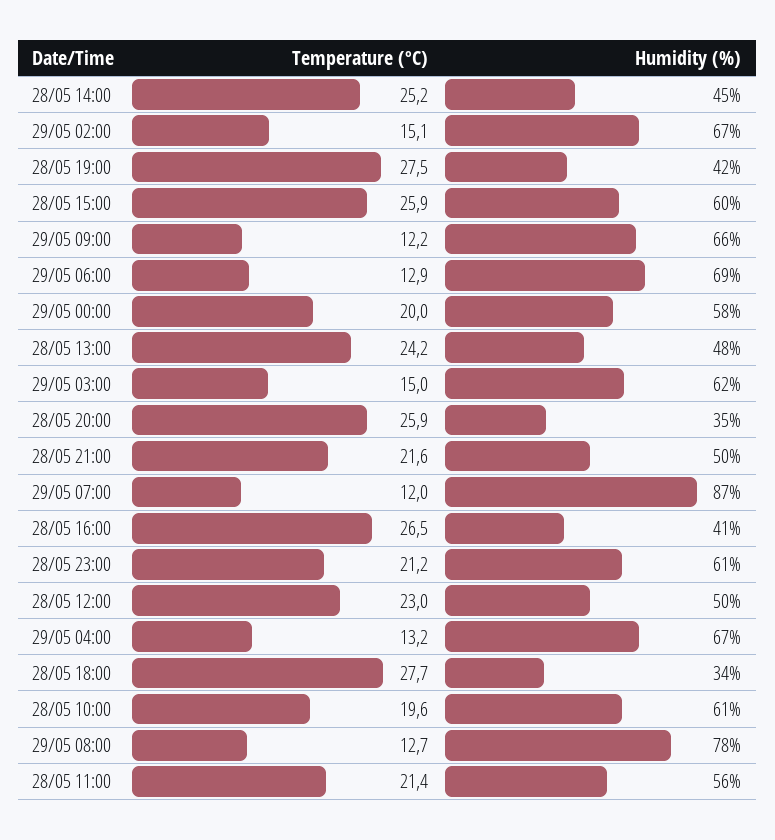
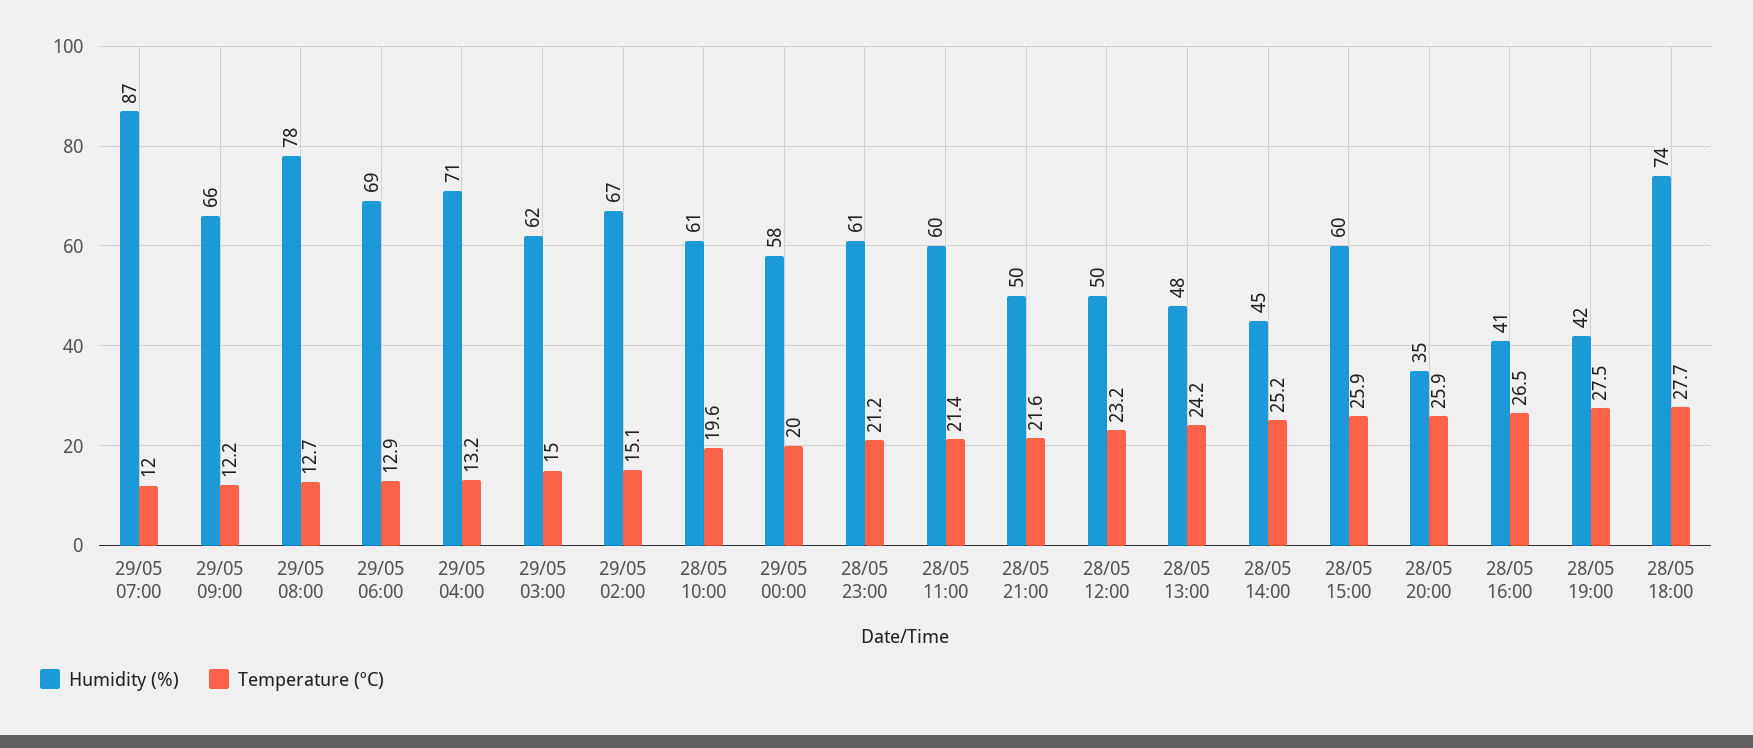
Temperature (ºC), 28/05 12:00: 23 -> 23.2
Humidity (%), 29/05 04:00: 67 -> 71
Humidity (%), 28/05 18:00: 34 -> 74
Humidity (%), 28/05 11:00: 56 -> 60

